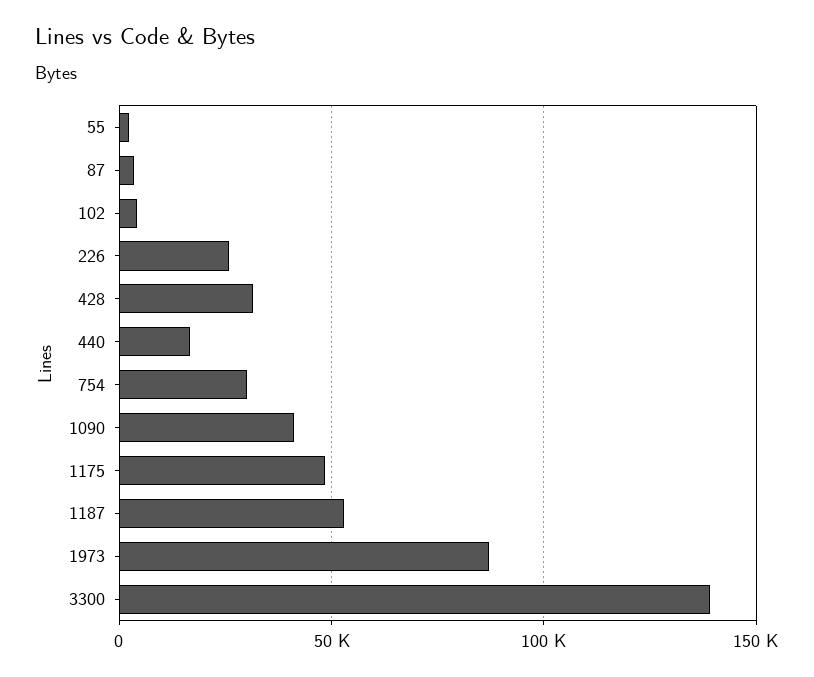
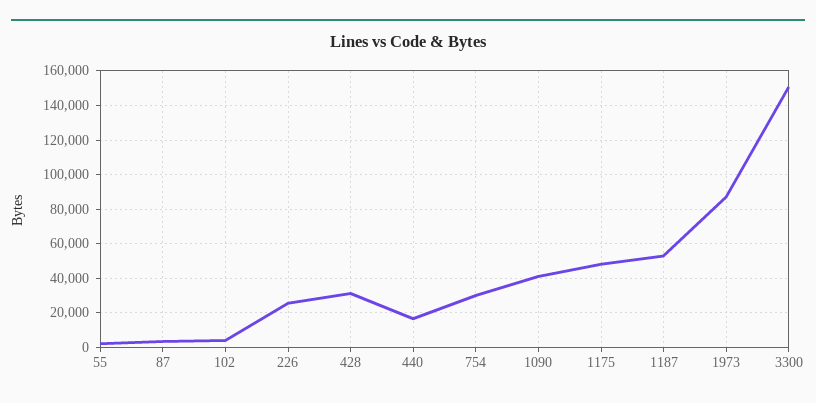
3300: 140000 -> 150000

